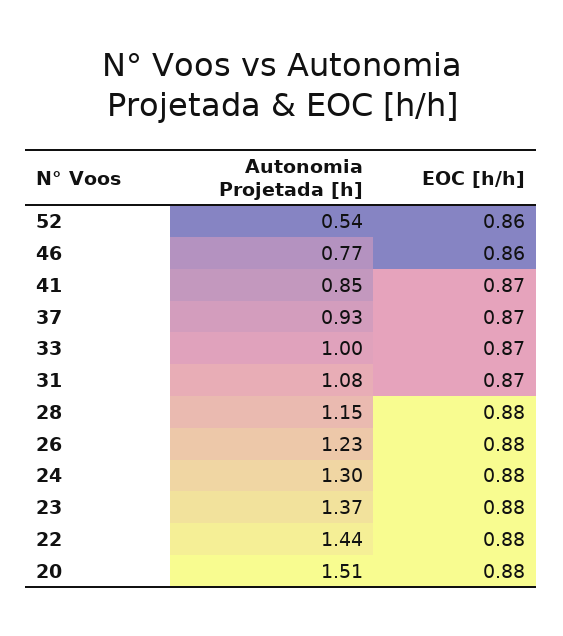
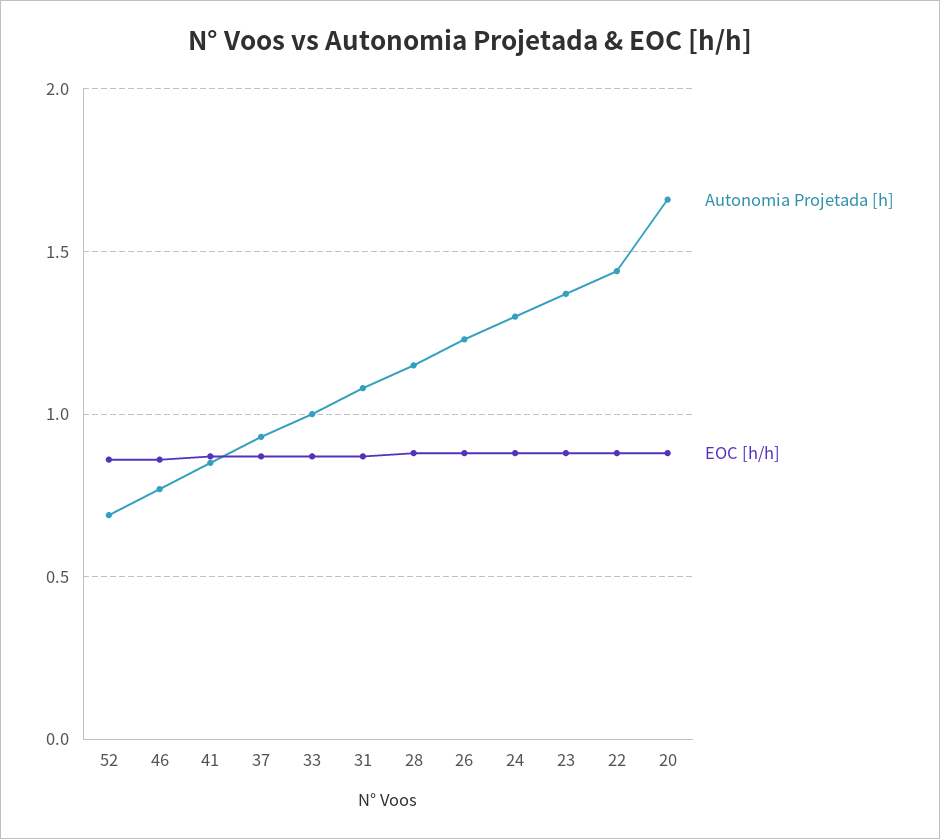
Autonomia Projetada [h], 52: 0.54 -> 0.7
Autonomia Projetada [h], 20: 1.51 -> 1.65

